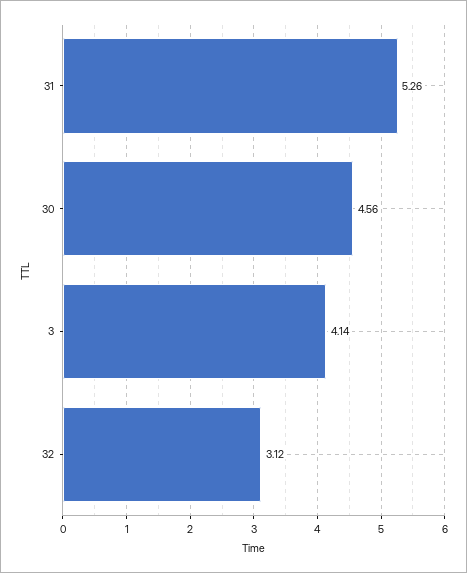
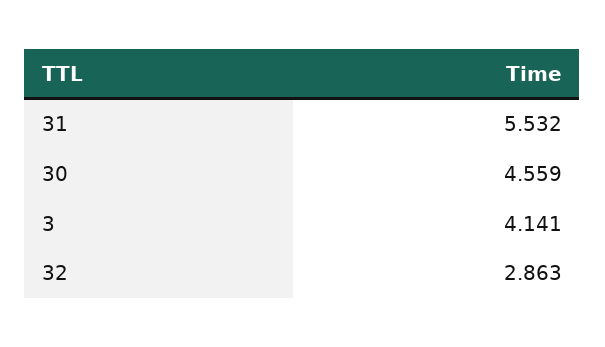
31: 5.26 -> 5.532
32: 3.12 -> 2.863

